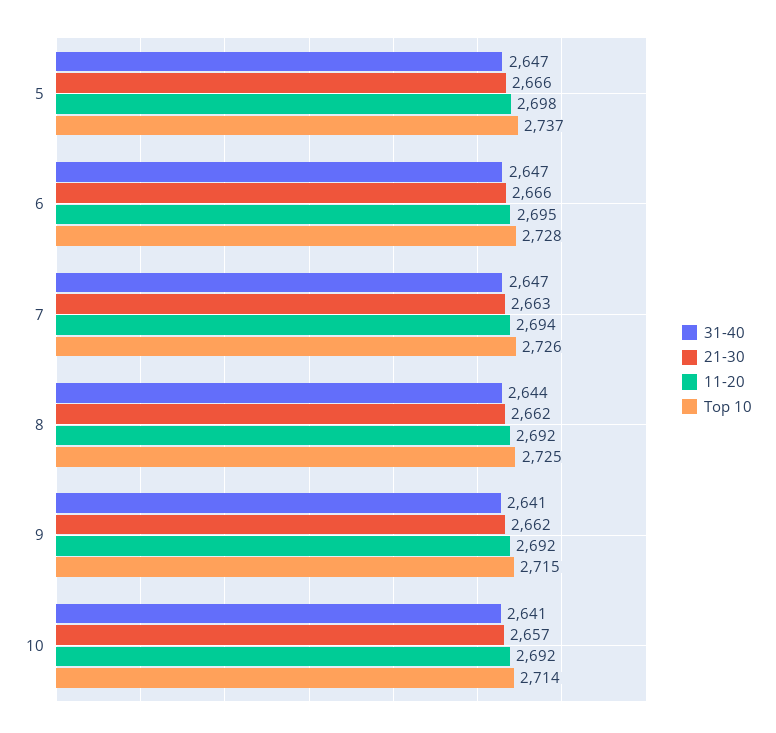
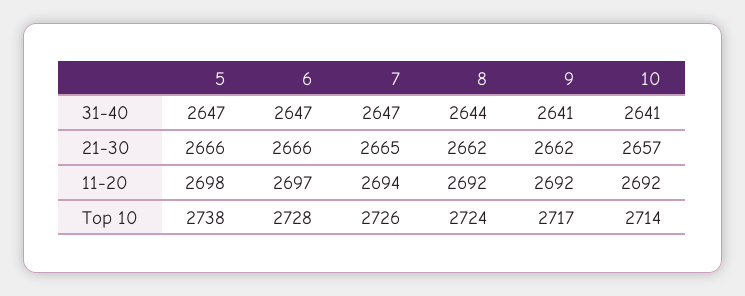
Top 10, 5: 2737 -> 2738
11-20, 6: 2695 -> 2697
21-30, 7: 2663 -> 2665
Top 10, 8: 2725 -> 2724
Top 10, 9: 2715 -> 2717

